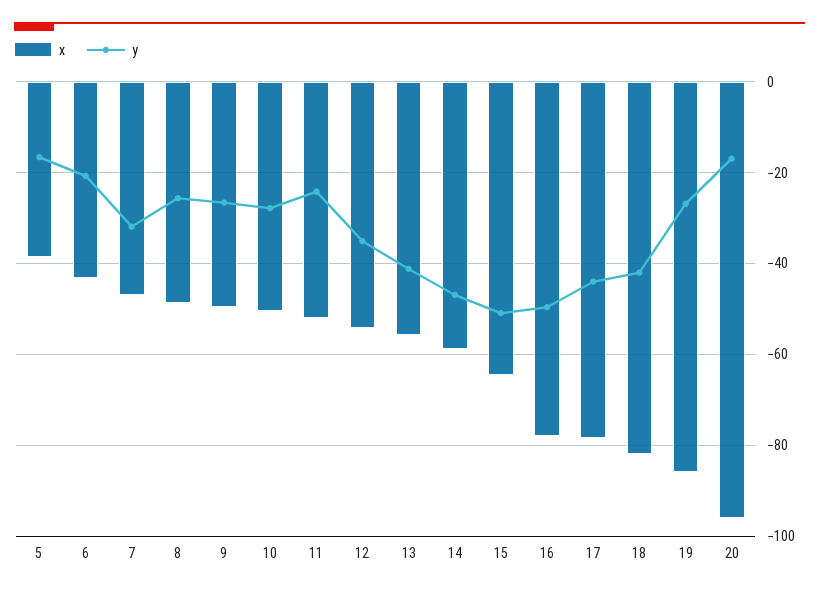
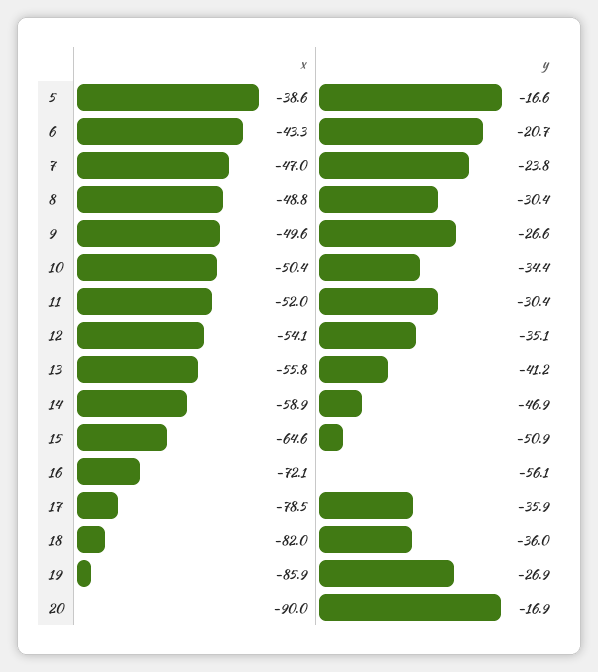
y, 7: -32 -> -23.8
y, 8: -26 -> -30.4
y, 10: -28 -> -34.4
y, 11: -24 -> -30.4
x, 16: -78 -> -72.1
y, 16: -50 -> -56.1
y, 17: -44 -> -35.9
y, 18: -42 -> -36
x, 20: -96 -> -90

